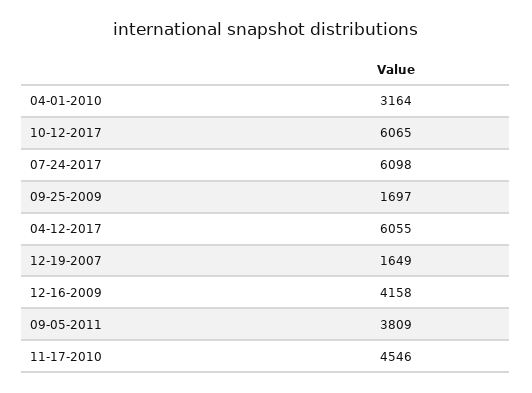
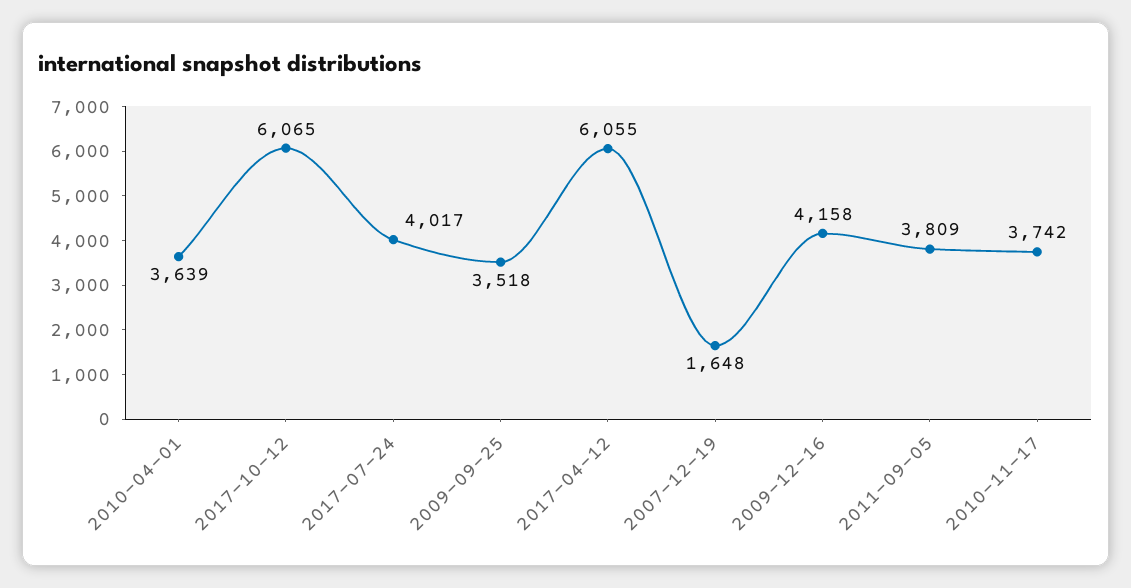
04-01-2010: 3164 -> 3639
07-24-2017: 6098 -> 4017
09-25-2009: 1697 -> 3518
12-19-2007: 1649 -> 1648
11-17-2010: 4546 -> 3742

